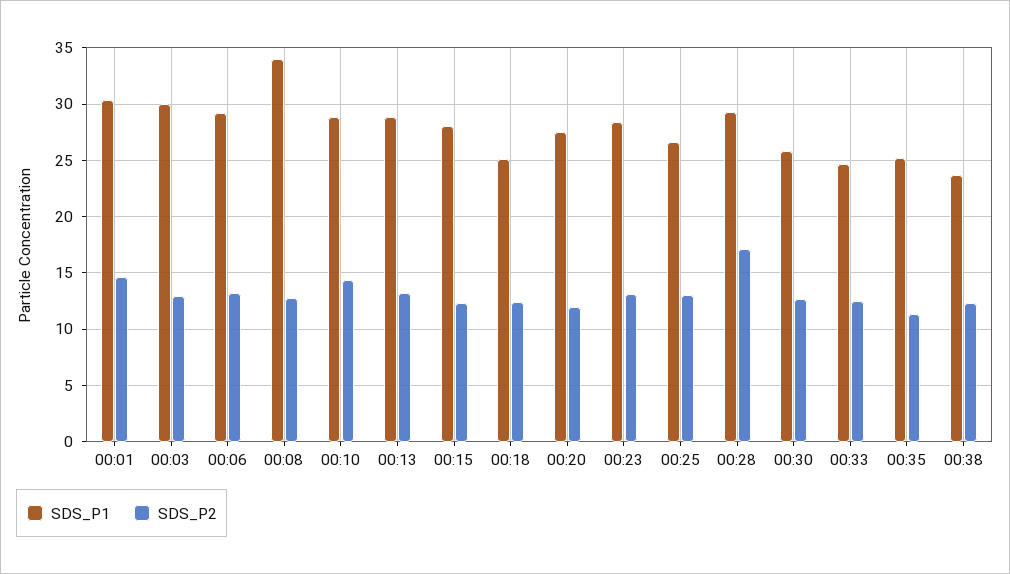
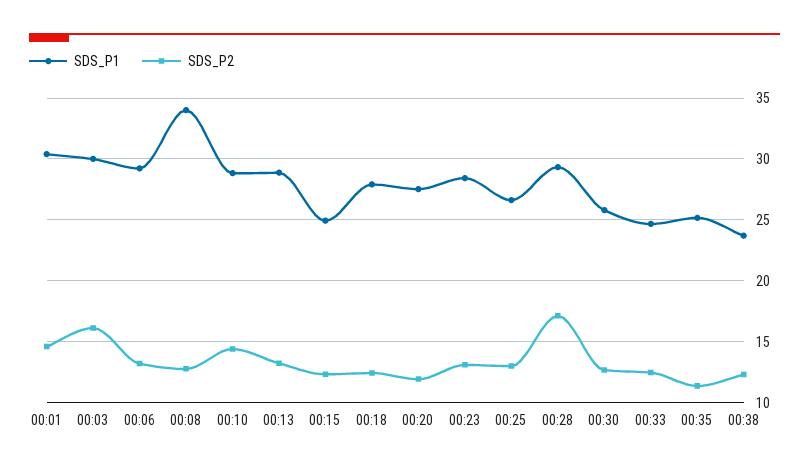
SDS_P2, 00:03: 13 -> 16
SDS_P1, 00:15: 28 -> 25
SDS_P1, 00:18: 25 -> 28

